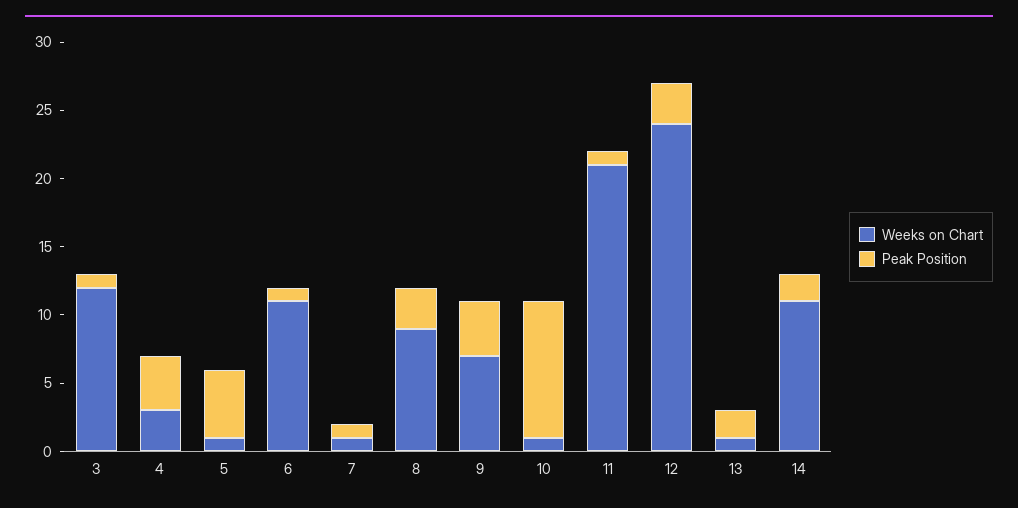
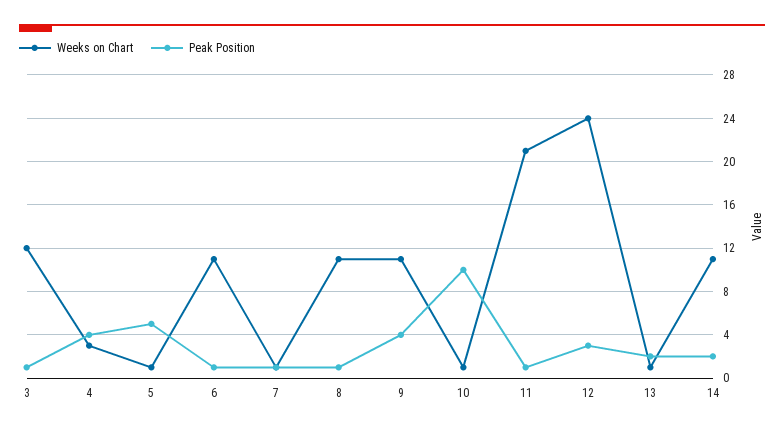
Weeks on Chart, 8: 9 -> 11
Peak Position, 8: 3 -> 1
Weeks on Chart, 9: 7 -> 11

